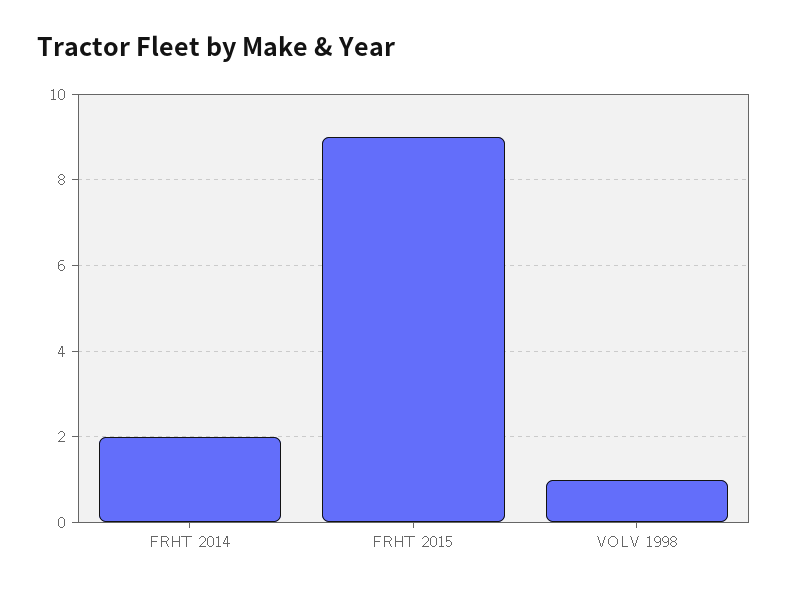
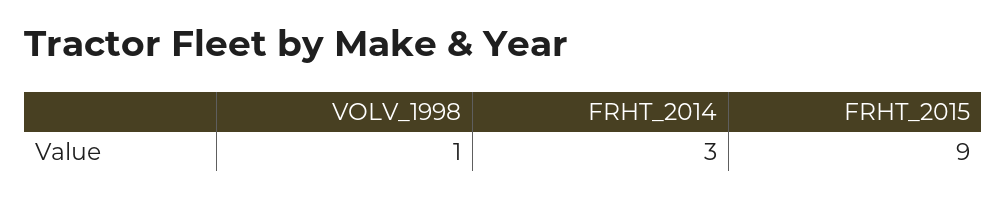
FRHT 2014: 2 -> 3

